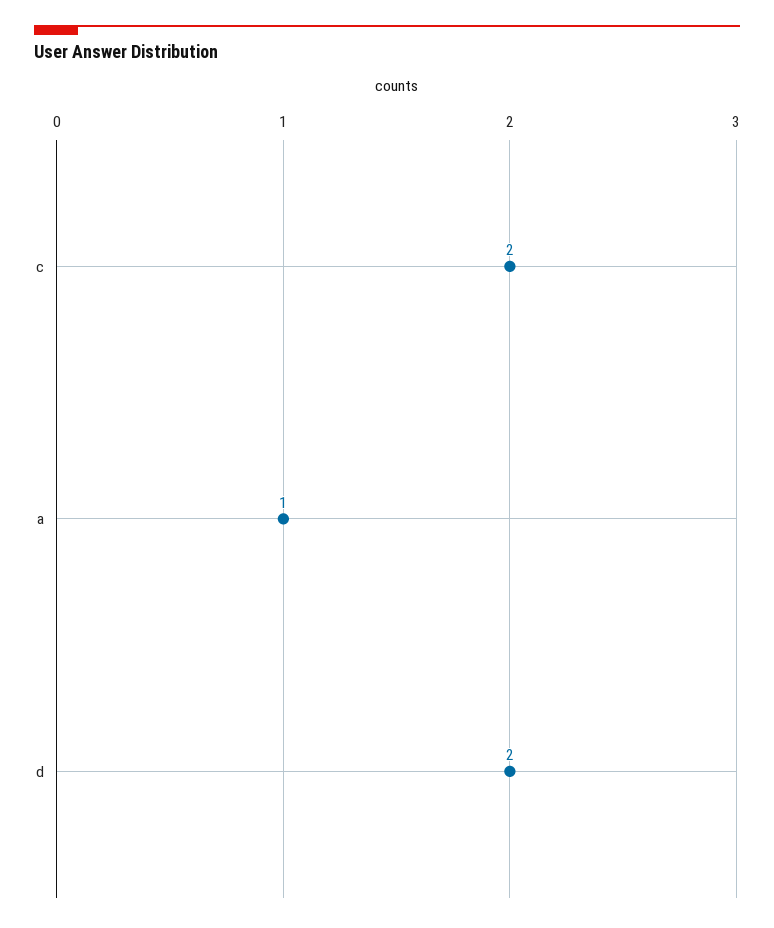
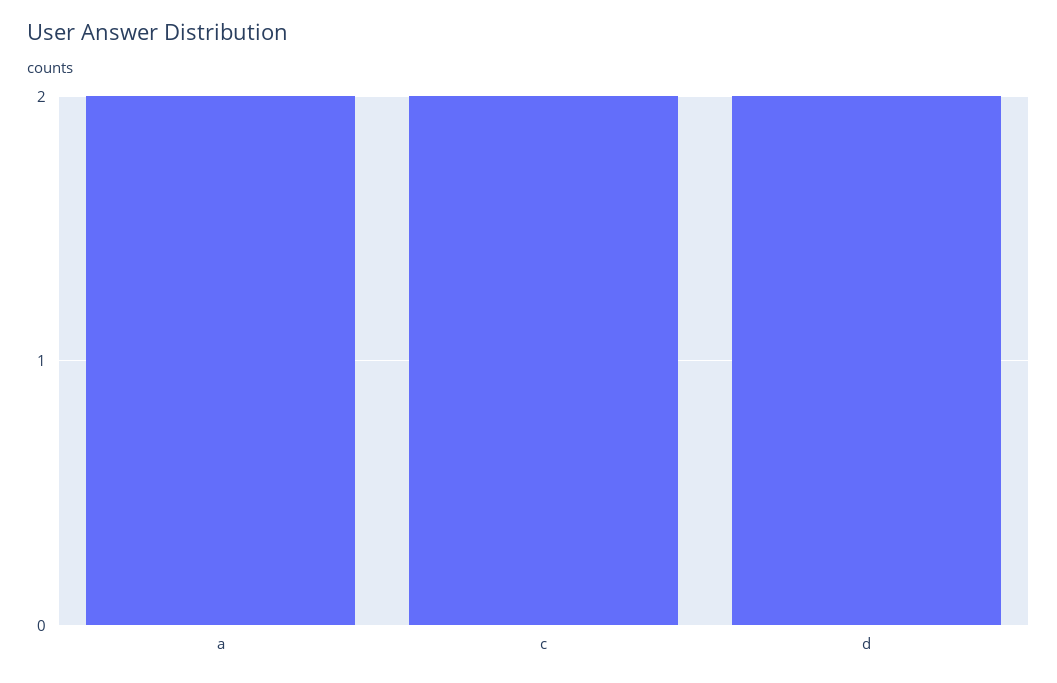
a: 1 -> 2

